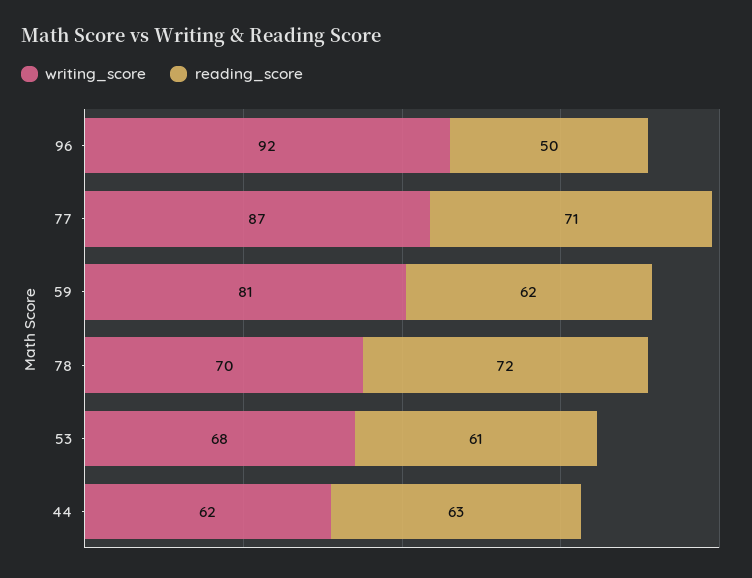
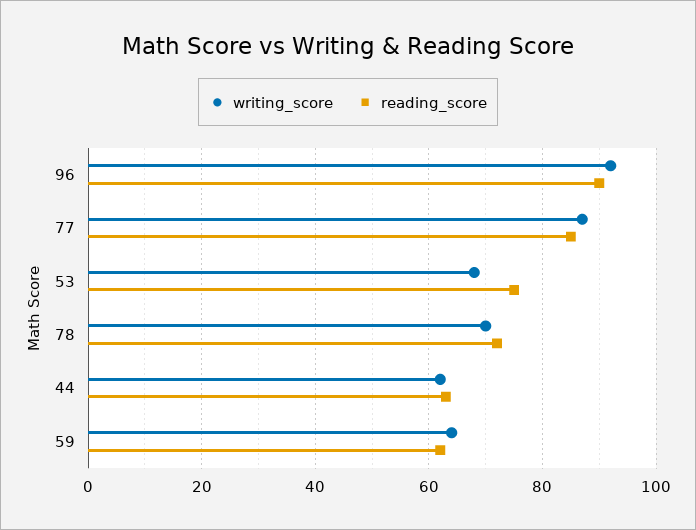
reading_score, 96: 50 -> 90
reading_score, 77: 71 -> 85
writing_score, 59: 81 -> 65
reading_score, 53: 61 -> 75

